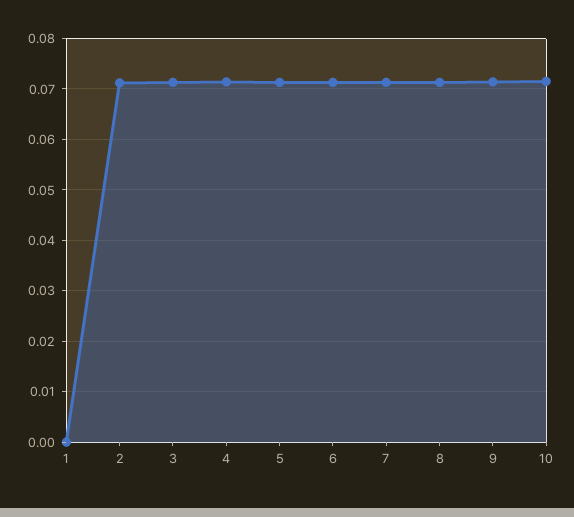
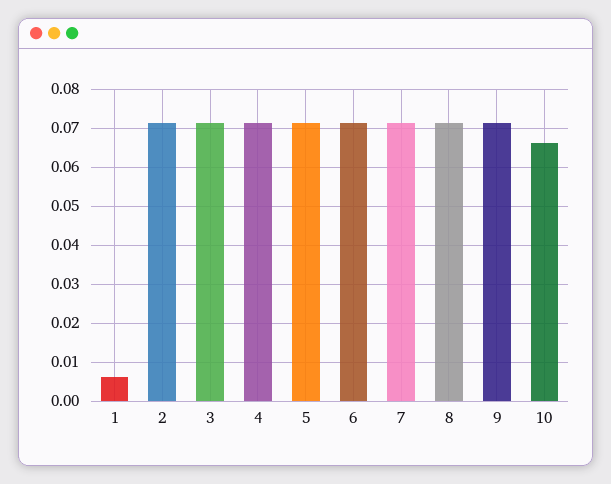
1: 0 -> 0.006
10: 0.072 -> 0.066

